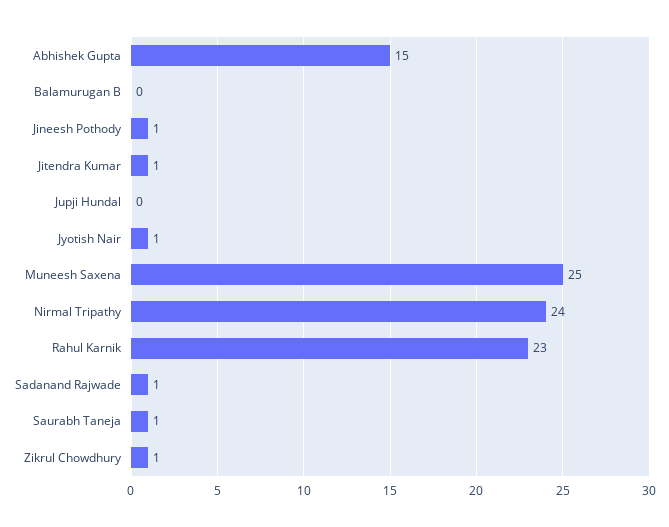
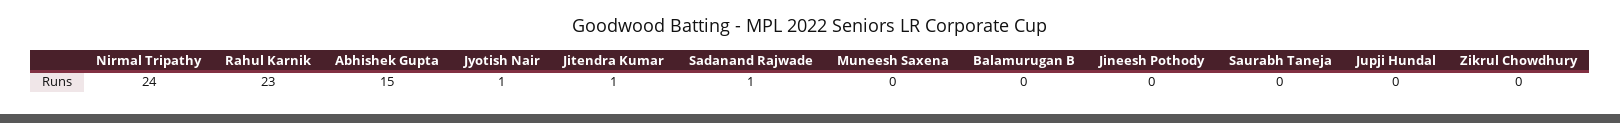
Jineesh Pothody: 1 -> 0
Muneesh Saxena: 25 -> 0
Saurabh Taneja: 1 -> 0
Zikrul Chowdhury: 1 -> 0

